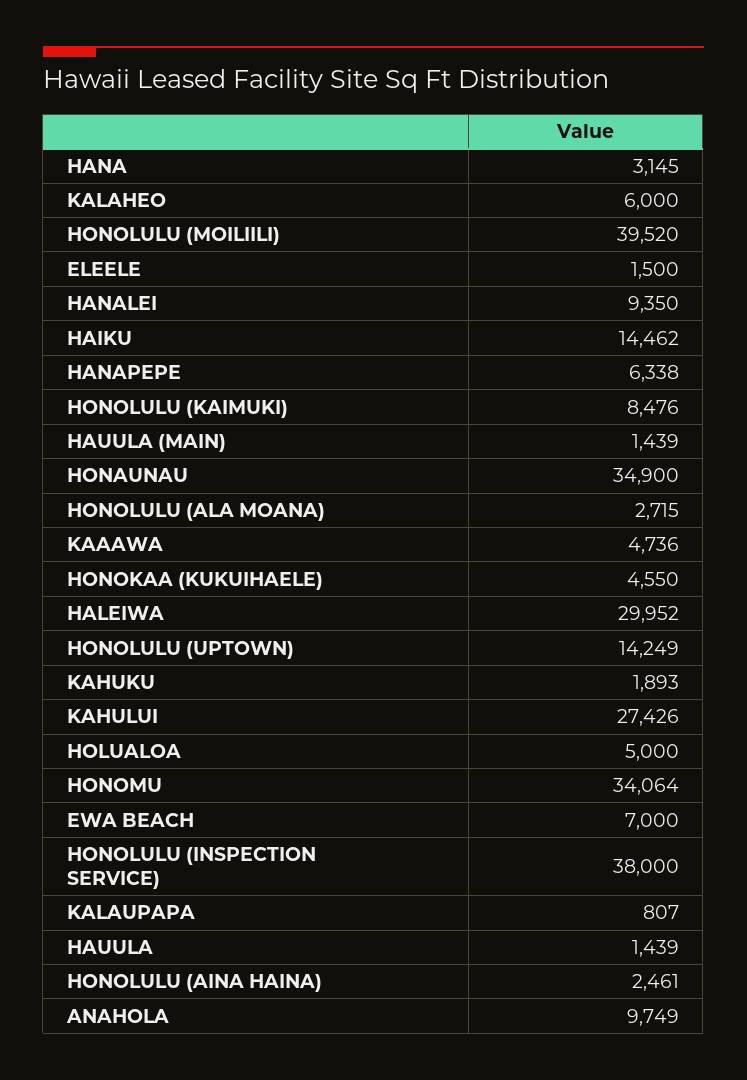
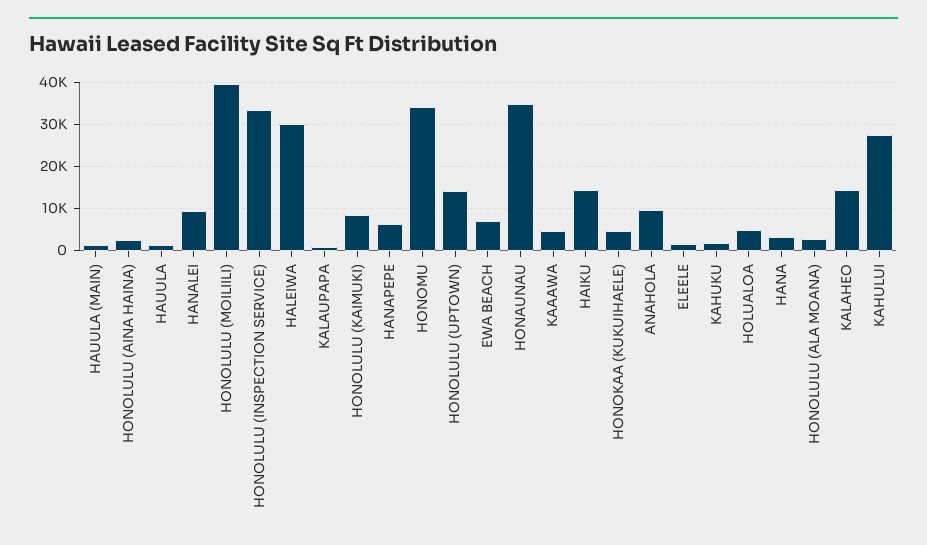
KALAHEO: 6000 -> 14000
HONOLULU (INSPECTION SERVICE): 38000 -> 34000

